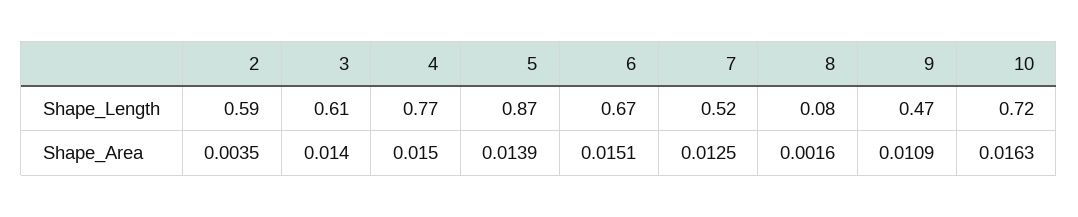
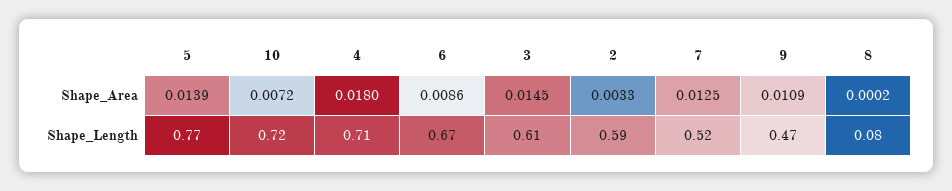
4, Shape_Length: 0.77 -> 0.71
5, Shape_Length: 0.87 -> 0.77
2, Shape_Area: 0.0035 -> 0.0033
3, Shape_Area: 0.014 -> 0.0145
4, Shape_Area: 0.015 -> 0.018
6, Shape_Area: 0.0151 -> 0.0086
8, Shape_Area: 0.0016 -> 0.0002
10, Shape_Area: 0.0163 -> 0.0072

